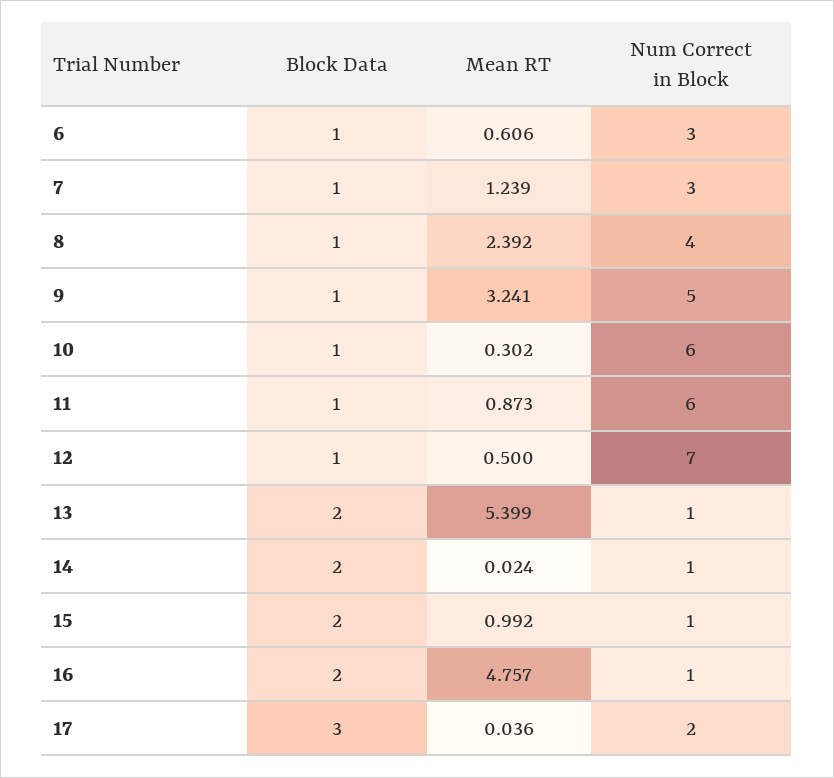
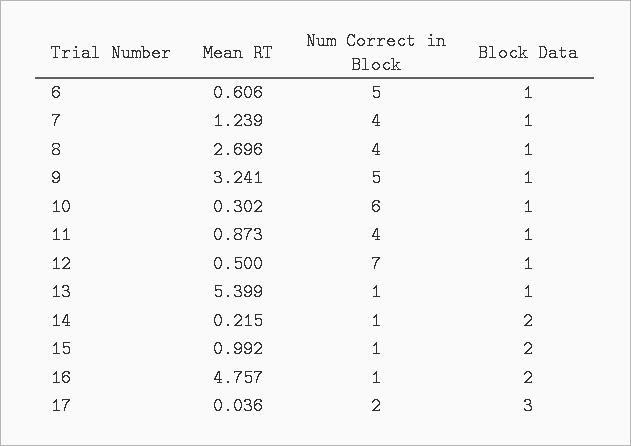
Num Correct in Block, 6: 3 -> 5
Num Correct in Block, 7: 3 -> 4
Mean RT, 8: 2.392 -> 2.696
Num Correct in Block, 11: 6 -> 4
Block Data, 13: 2 -> 1
Mean RT, 14: 0.024 -> 0.215

